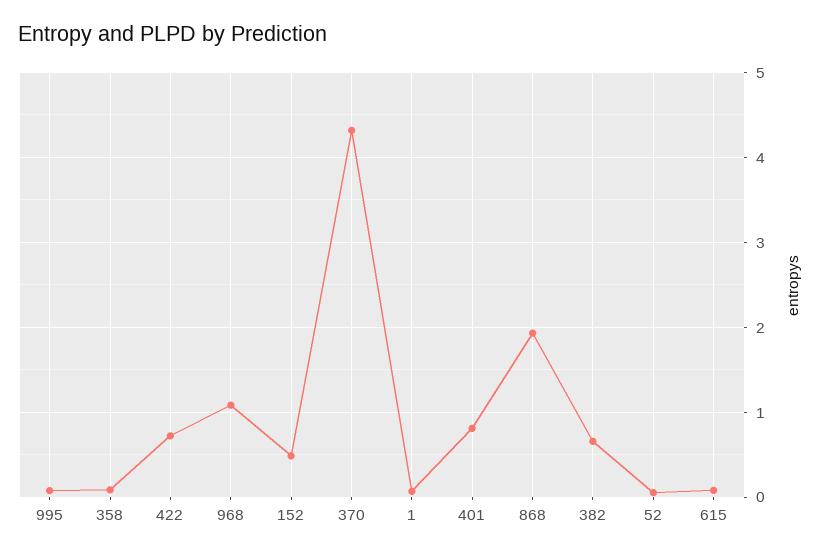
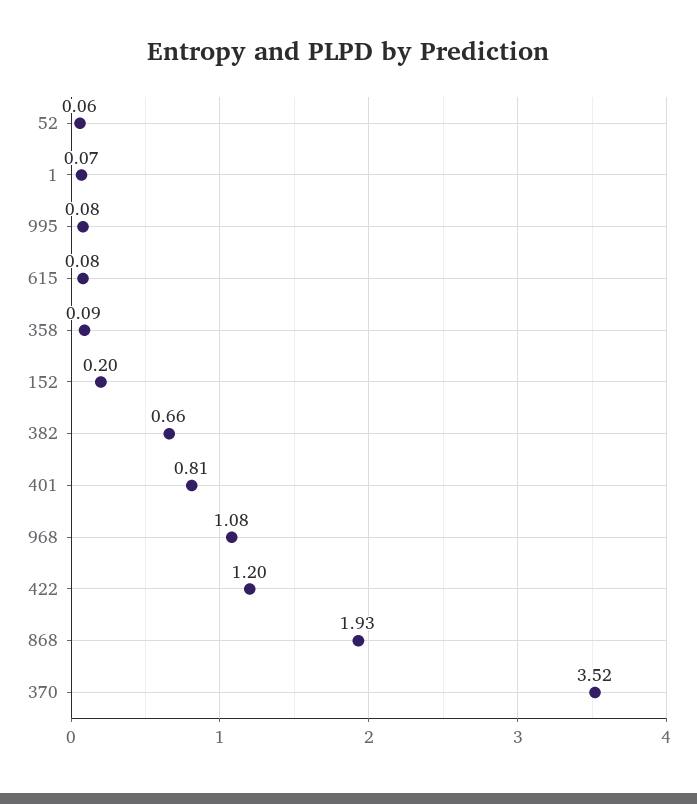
422: 0.7 -> 1.2
152: 0.5 -> 0.2
370: 4.3 -> 3.52

